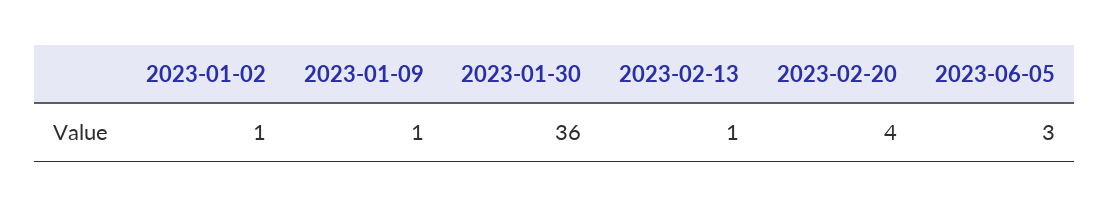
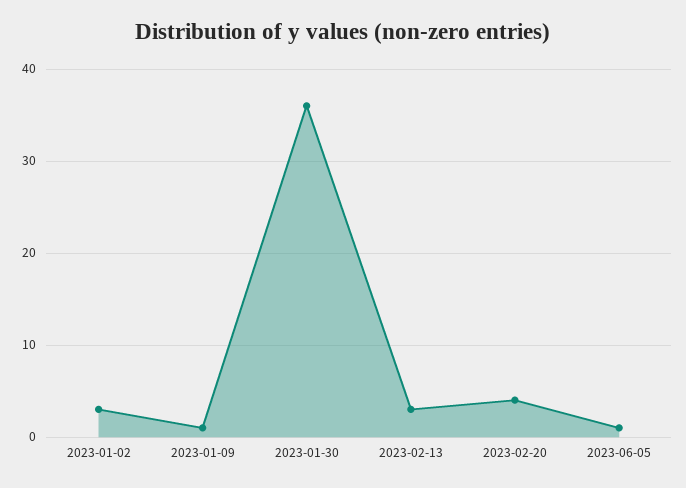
2023-01-02: 1 -> 3
2023-02-13: 1 -> 3
2023-06-05: 3 -> 1

